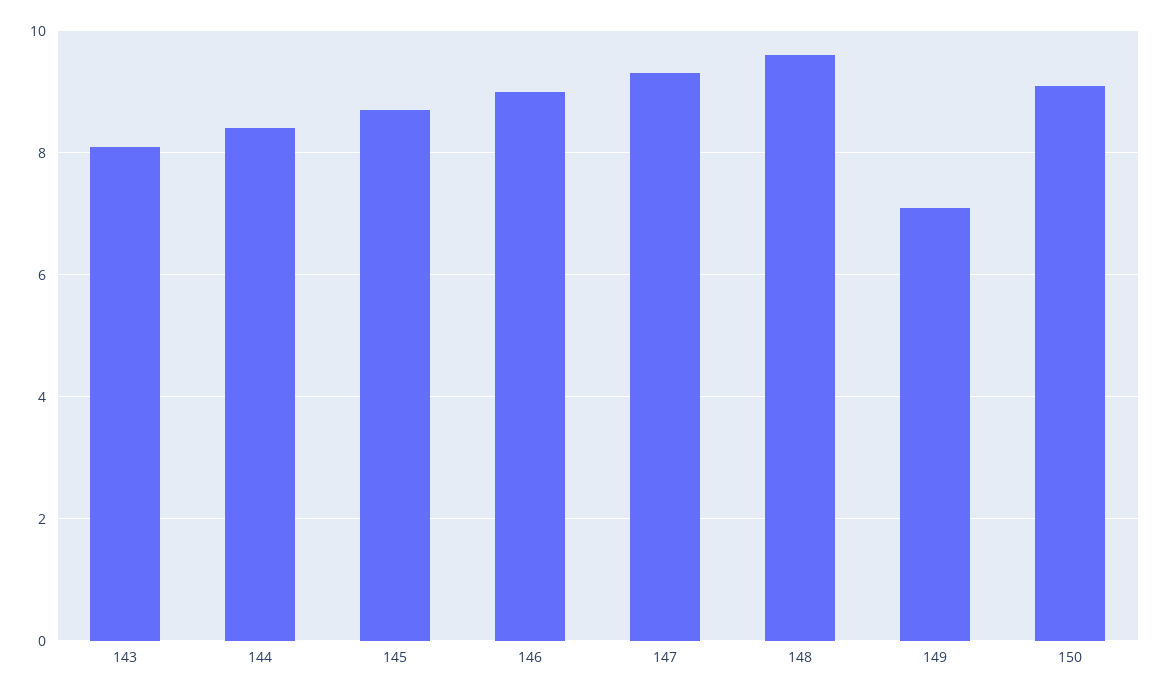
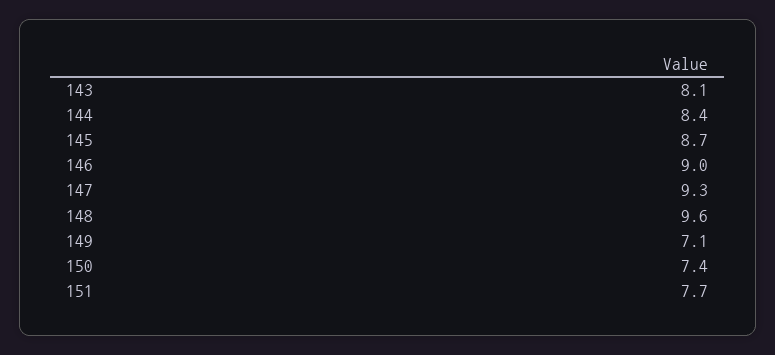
150: 9 -> 7.4
151: none -> 7.7

